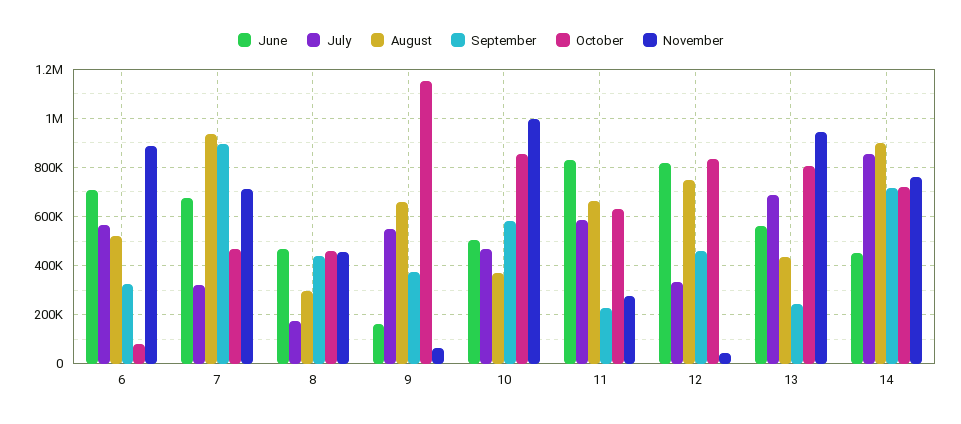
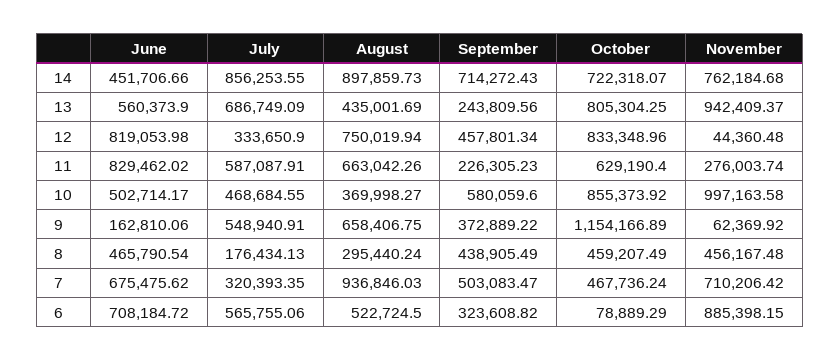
September, 7: 900000 -> 503083.47

